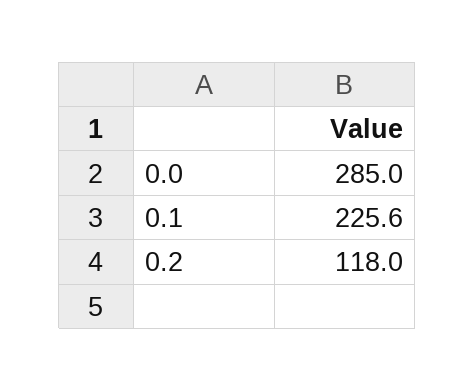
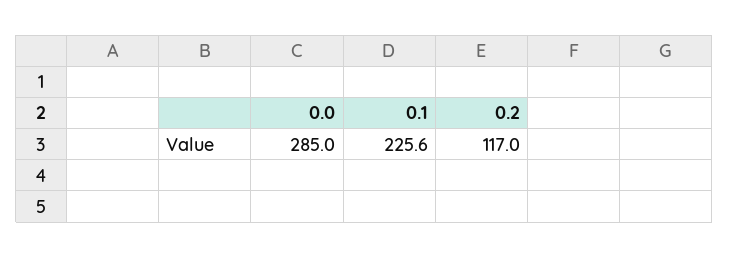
0.2: 118 -> 117

